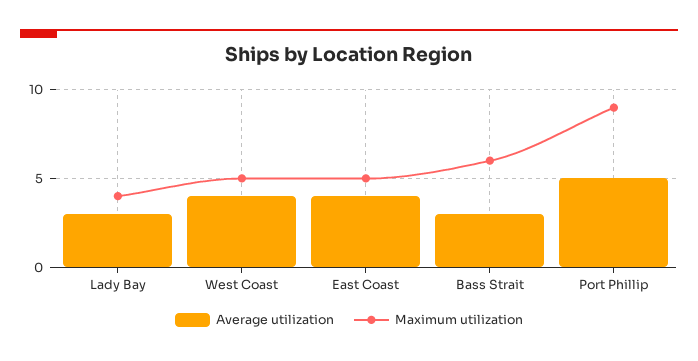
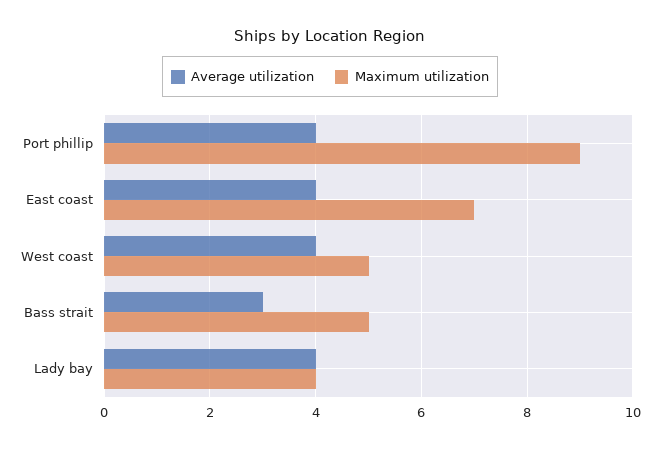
Average utilization, Lady Bay: 3 -> 4
Maximum utilization, East Coast: 5 -> 7
Maximum utilization, Bass Strait: 6 -> 5
Average utilization, Port Phillip: 5 -> 4

